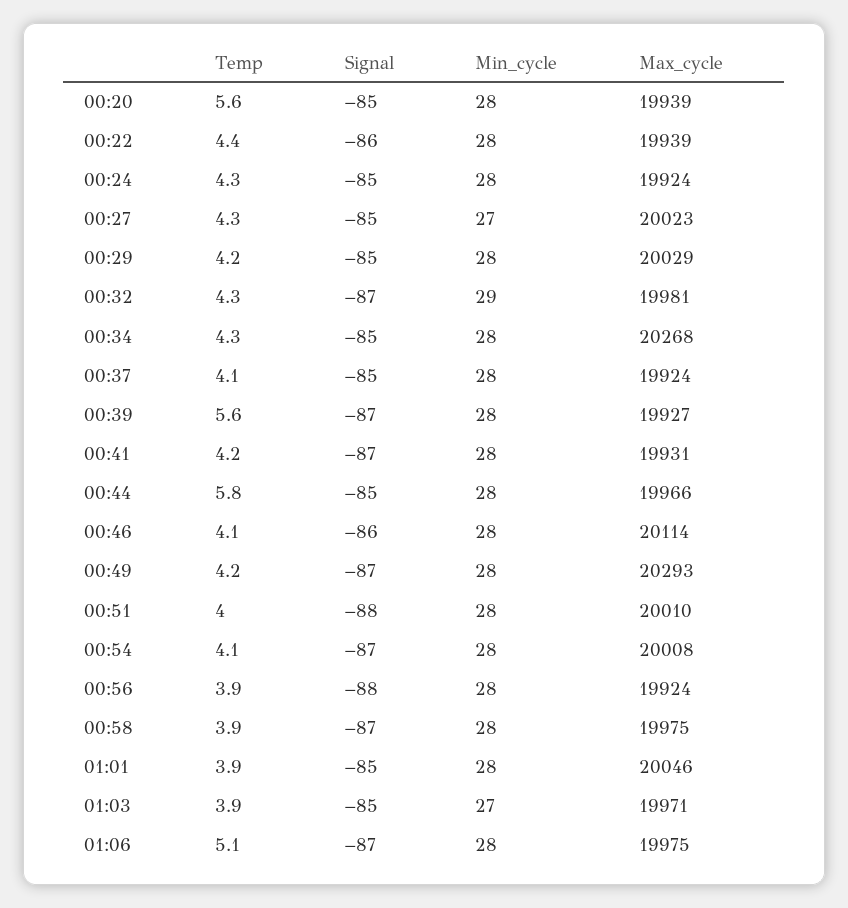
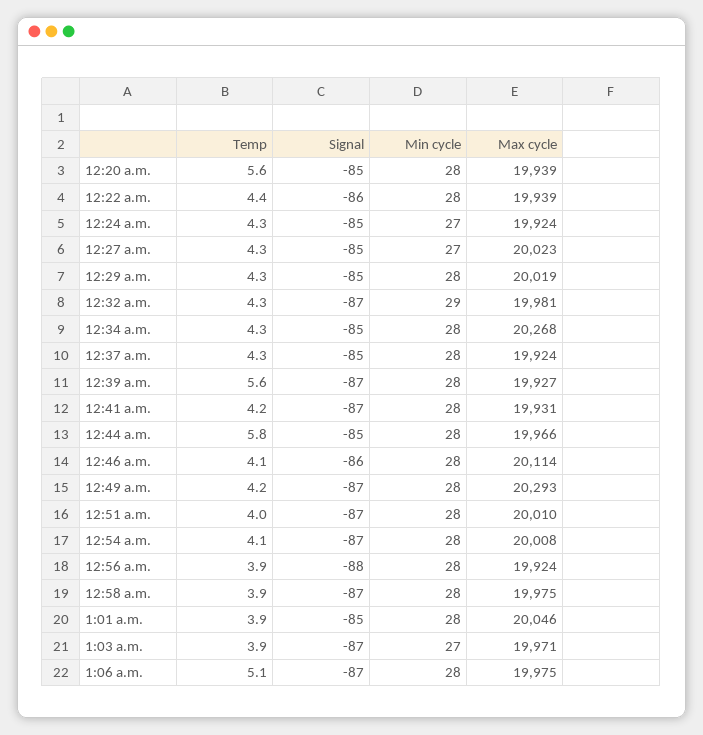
Min_cycle, 00:24: 28 -> 27
Temp, 00:29: 4.2 -> 4.3
Max_cycle, 00:29: 20029 -> 20019
Temp, 00:37: 4.1 -> 4.3
Signal, 00:51: -88 -> -87
Signal, 01:03: -85 -> -87

